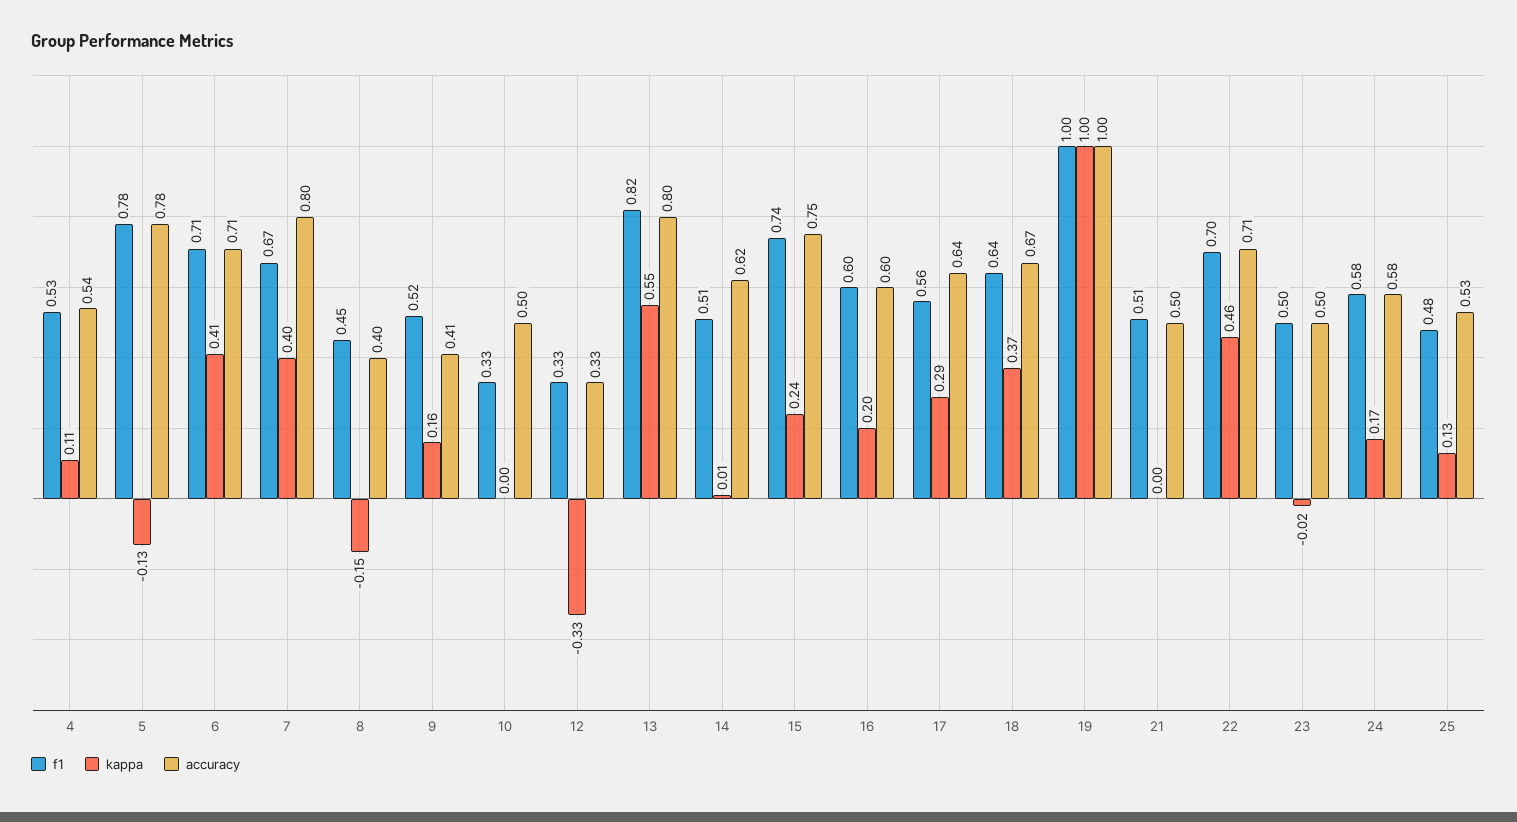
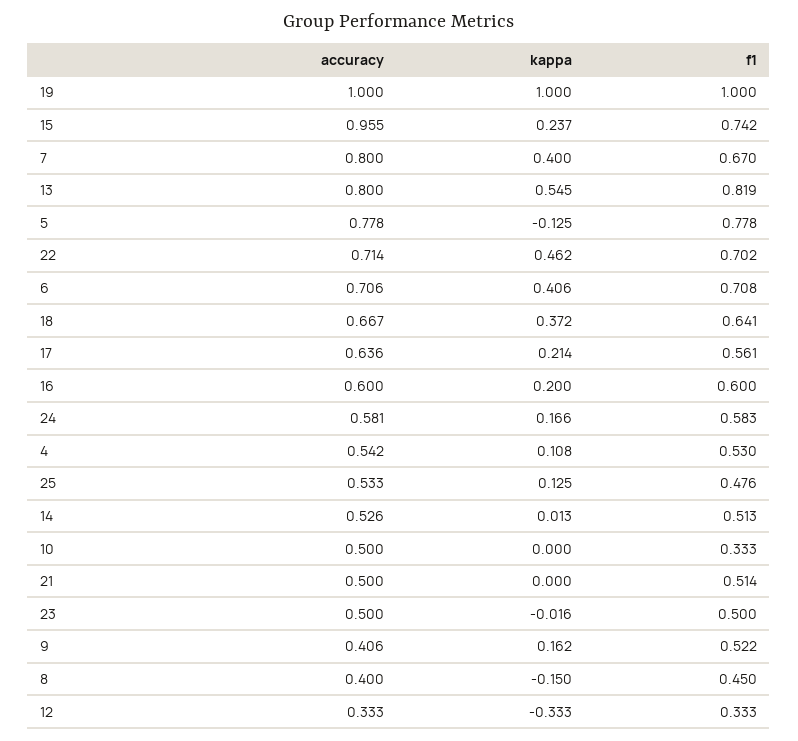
accuracy, 14: 0.62 -> 0.526
accuracy, 15: 0.75 -> 0.955
kappa, 17: 0.29 -> 0.214

